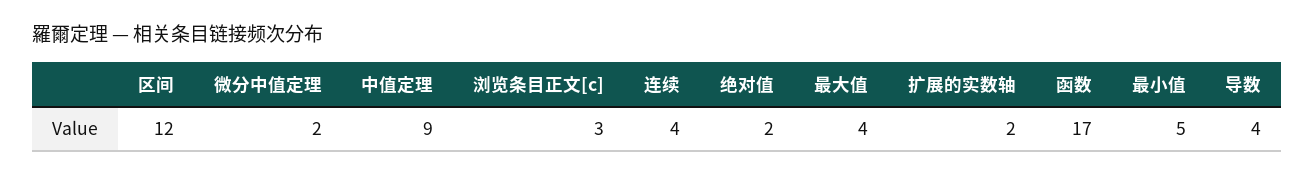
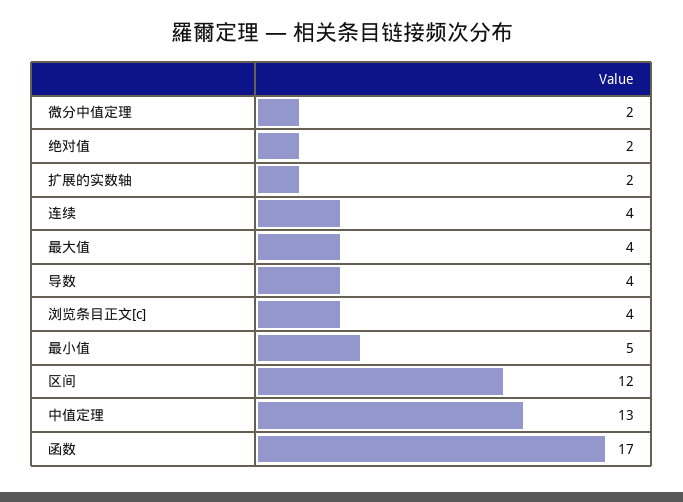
中值定理: 9 -> 13
浏览条目正文[c]: 3 -> 4

